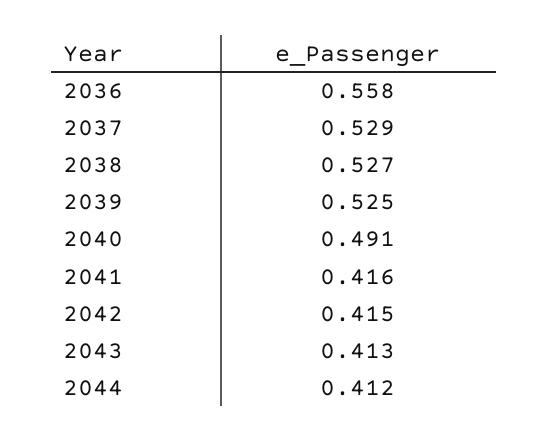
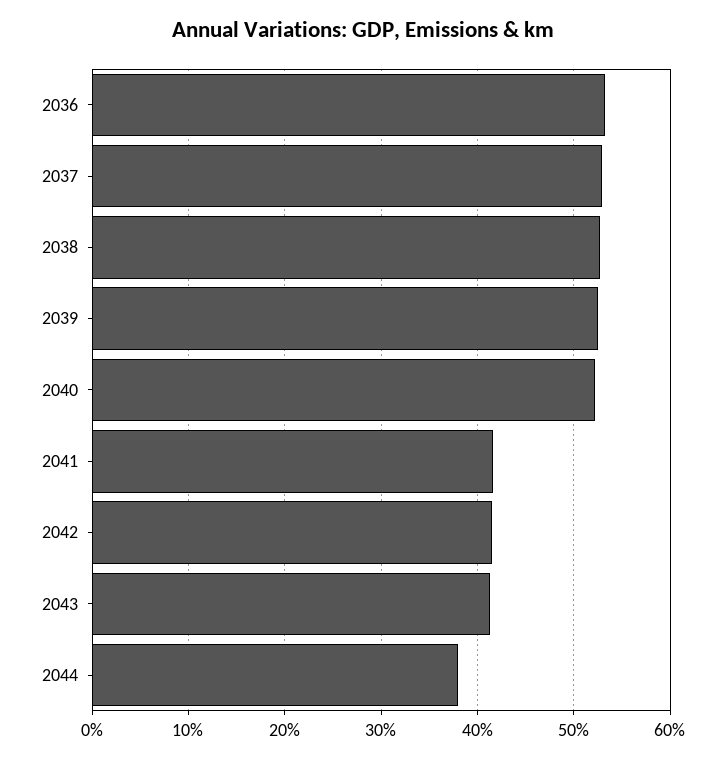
2036: 0.558 -> 0.53
2040: 0.491 -> 0.52
2044: 0.412 -> 0.38

